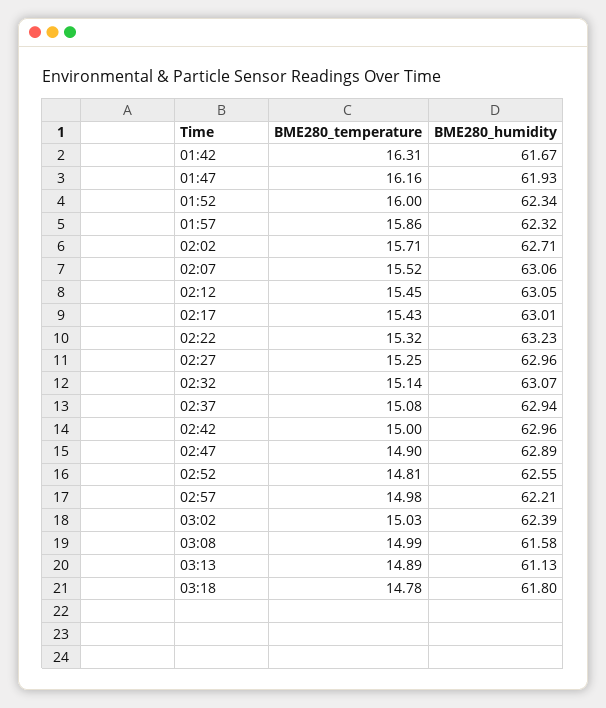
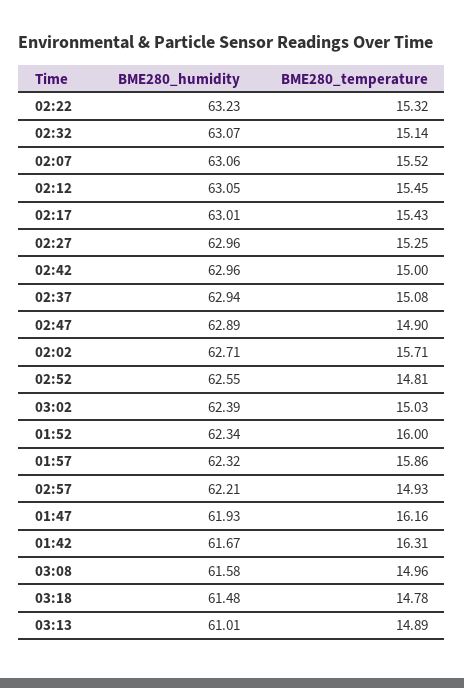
BME280_temperature, 02:57: 14.98 -> 14.93
BME280_temperature, 03:08: 14.99 -> 14.96
BME280_humidity, 03:13: 61.13 -> 61.01
BME280_humidity, 03:18: 61.8 -> 61.48

